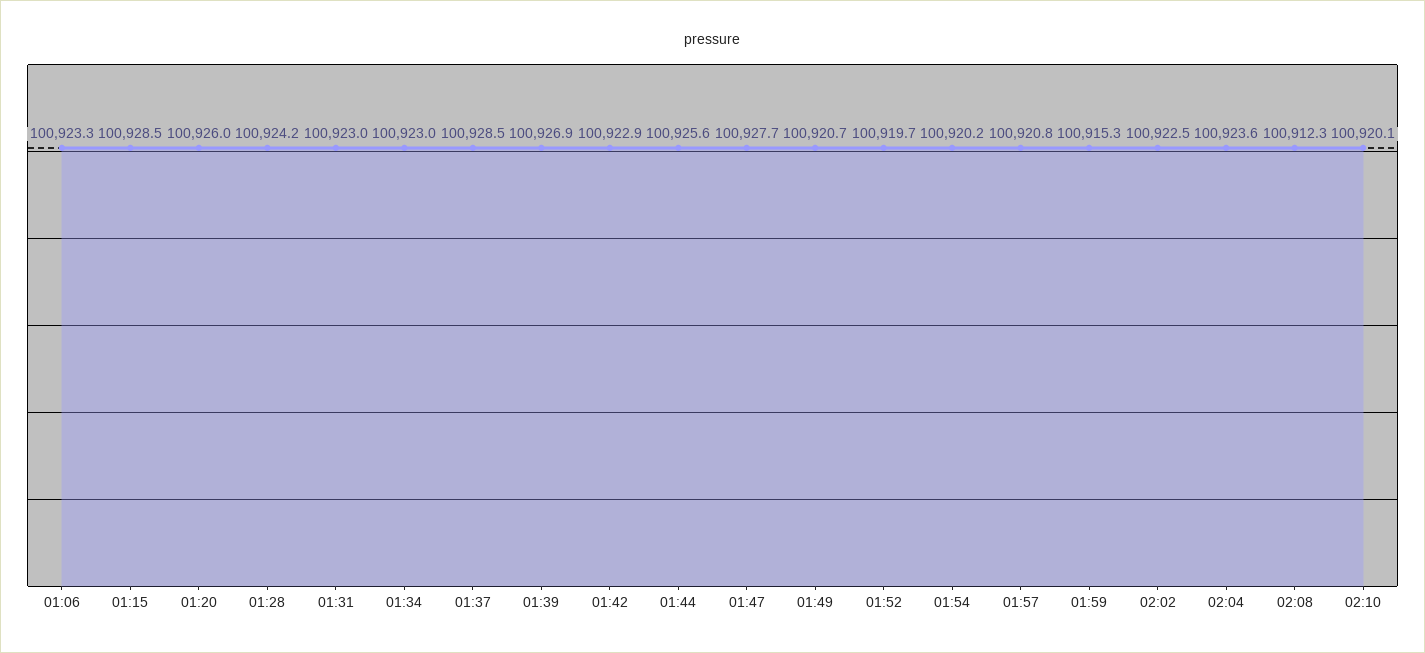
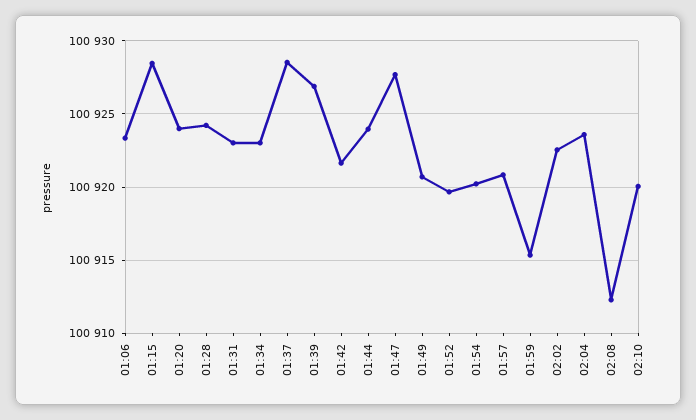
01:20: 100926 -> 100924
01:42: 100922.9 -> 100921.5
01:44: 100925.6 -> 100924

